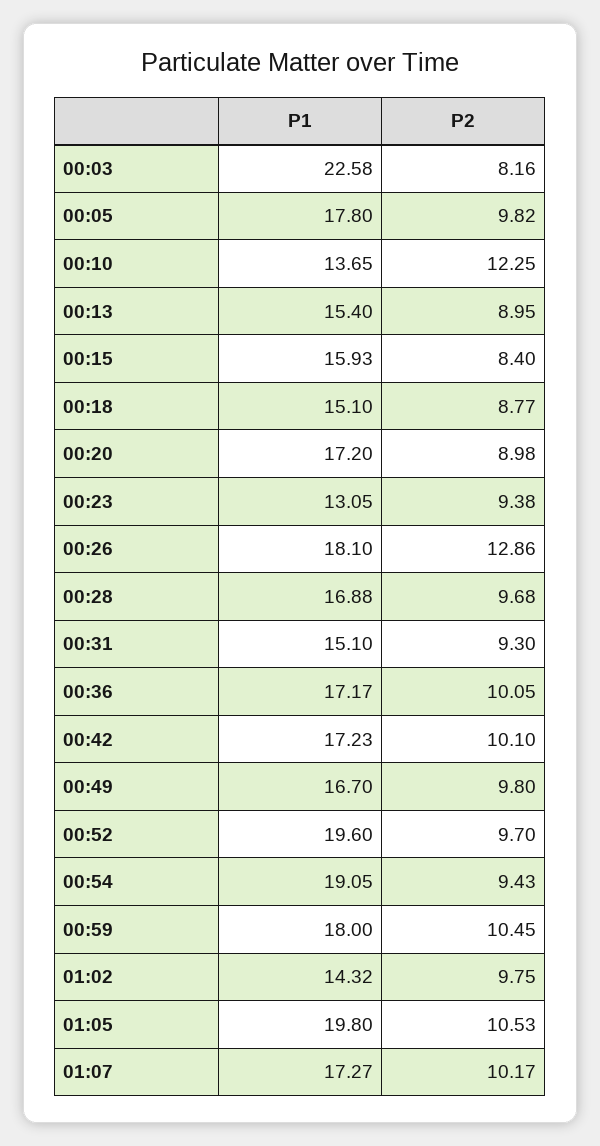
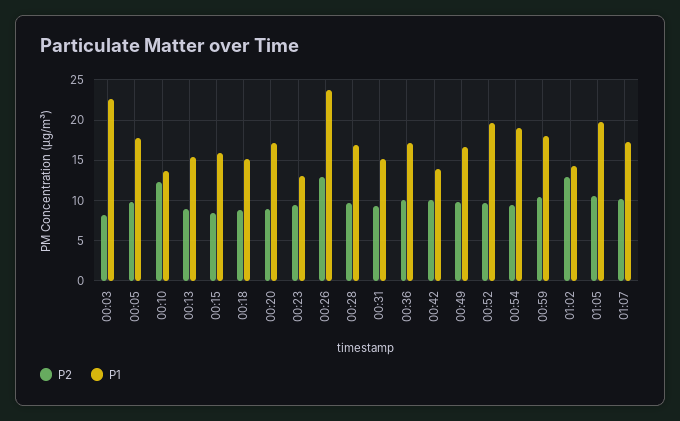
P1, 00:26: 18.1 -> 24
P1, 00:42: 17.23 -> 14
P2, 01:02: 9.75 -> 13

